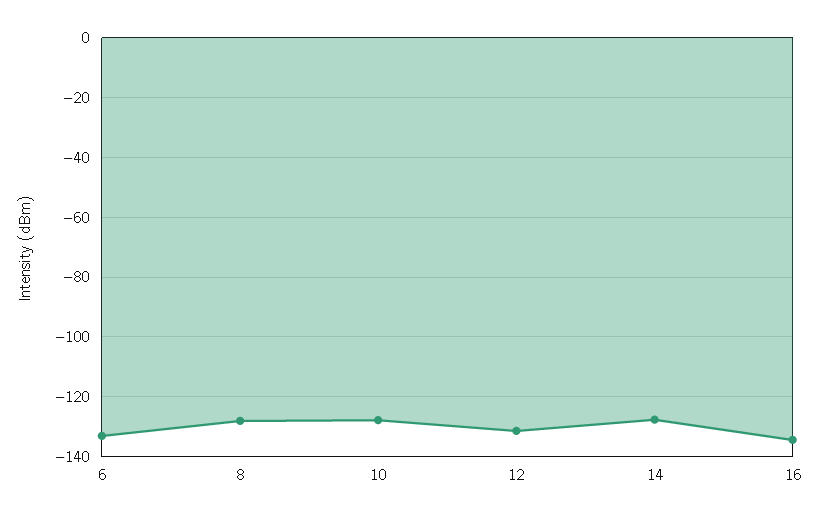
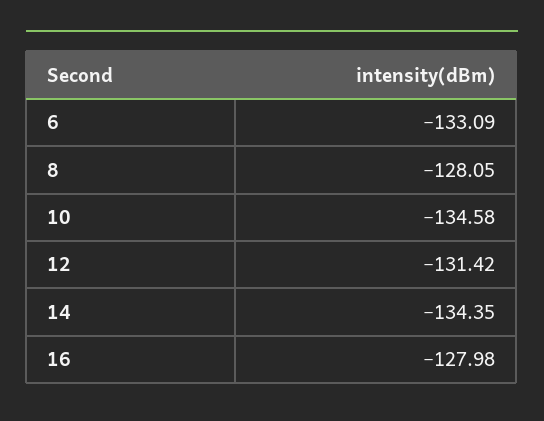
10: -127.5 -> -134.58
14: -127.5 -> -134.35
16: -135 -> -127.98

